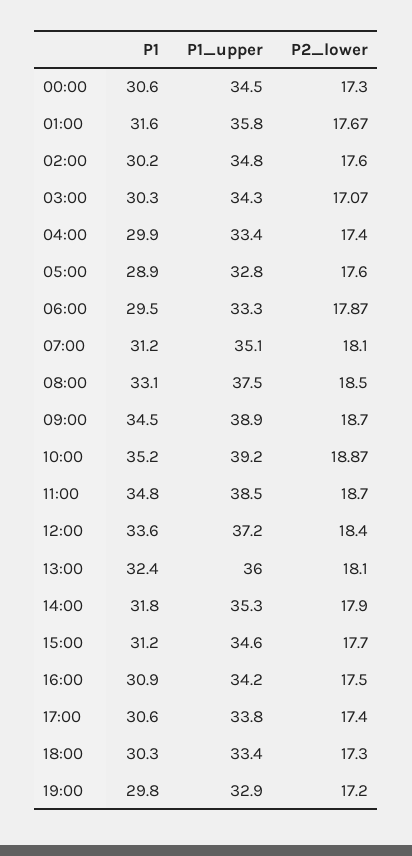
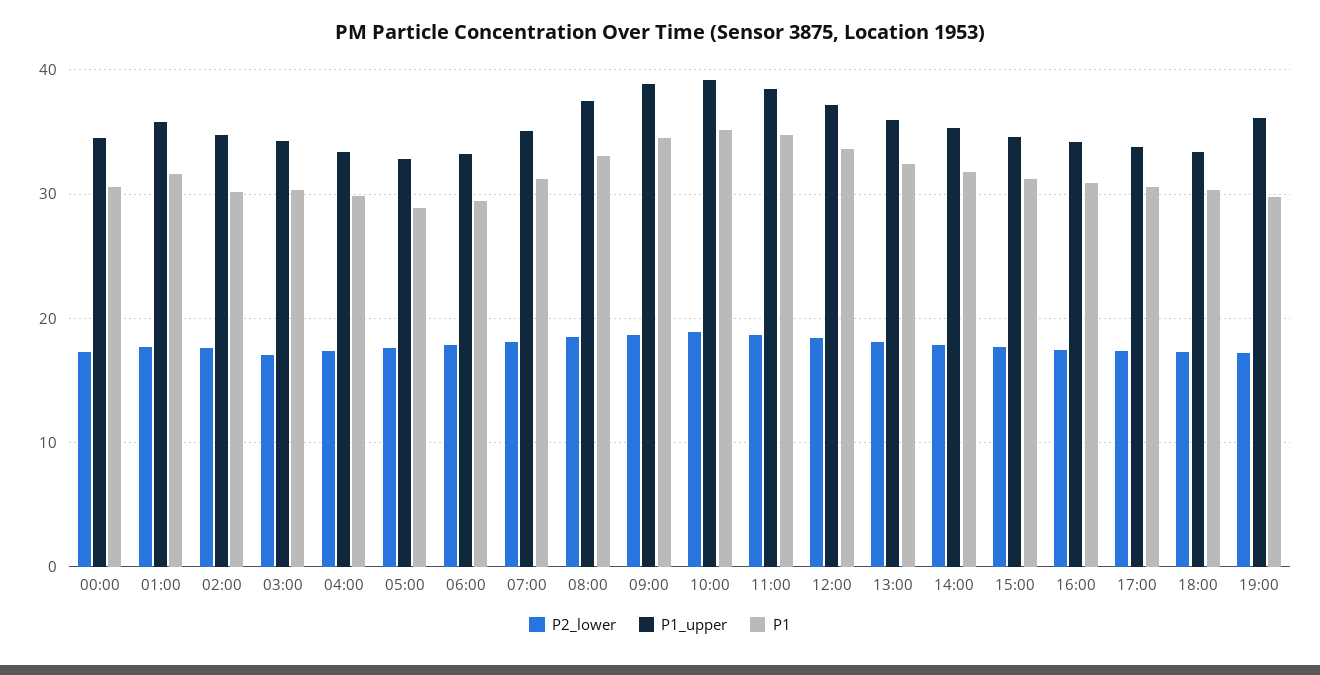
P1_upper, 19:00: 32.9 -> 36

